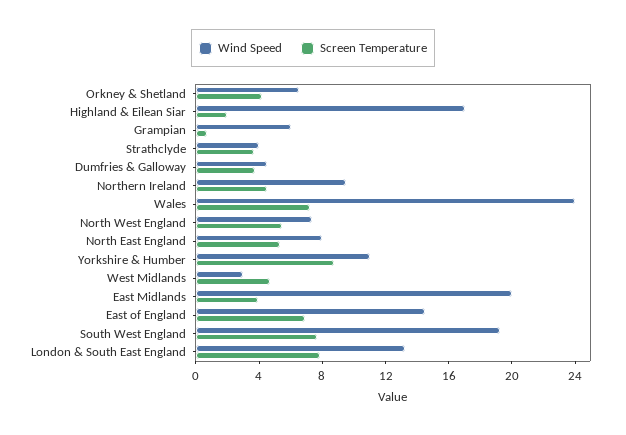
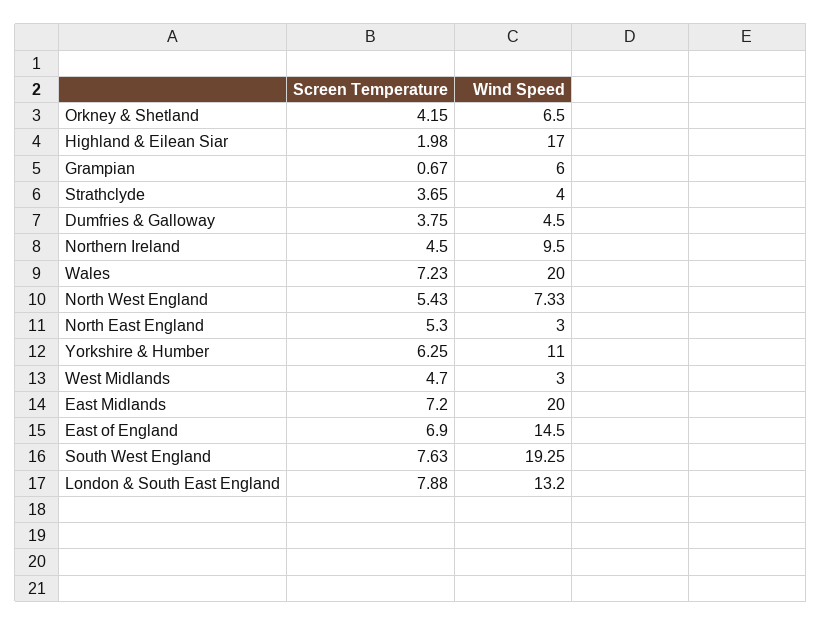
Wind Speed, Wales: 24 -> 20
Wind Speed, North East England: 8 -> 3
Screen Temperature, Yorkshire & Humber: 9 -> 6.25
Screen Temperature, East Midlands: 4 -> 7.2

